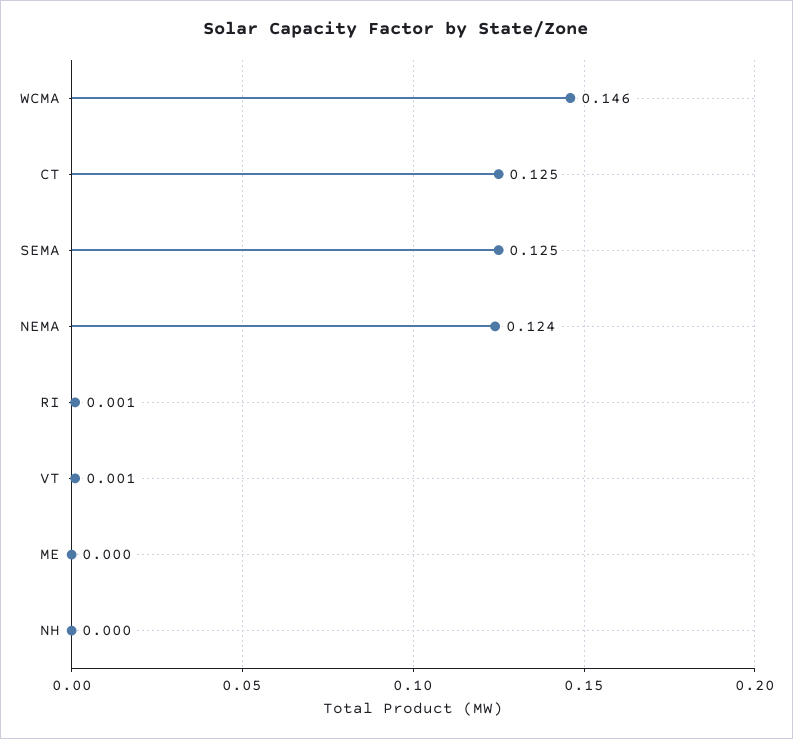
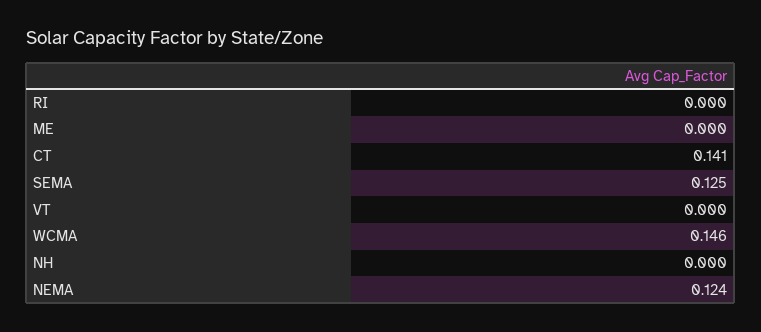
CT: 0.125 -> 0.141
RI: 0.001 -> 0
VT: 0.001 -> 0

